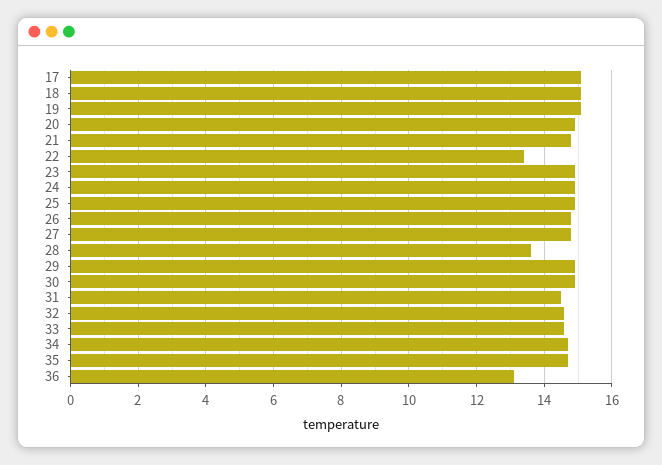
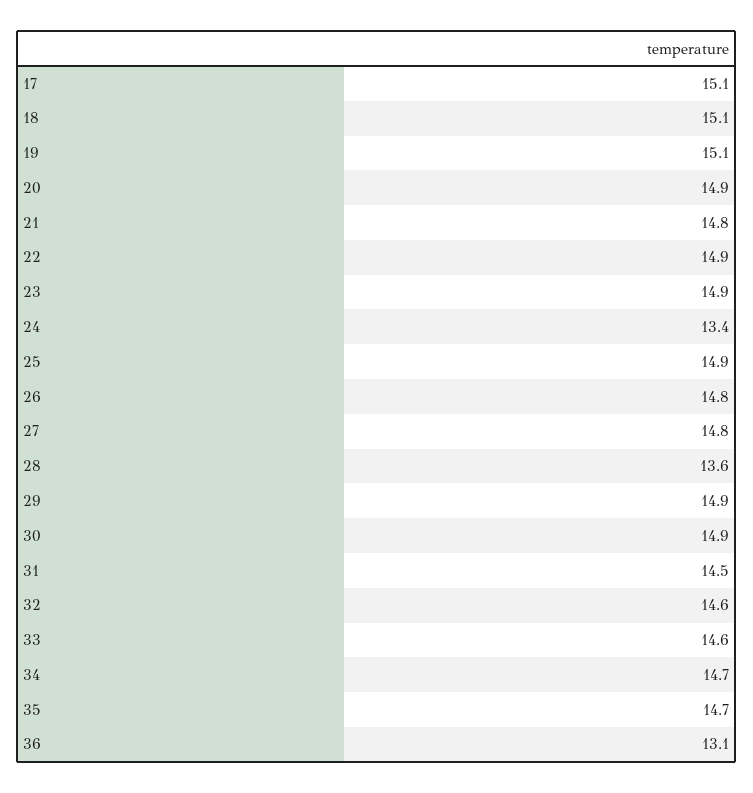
22: 13.5 -> 14.9
24: 15 -> 13.4

